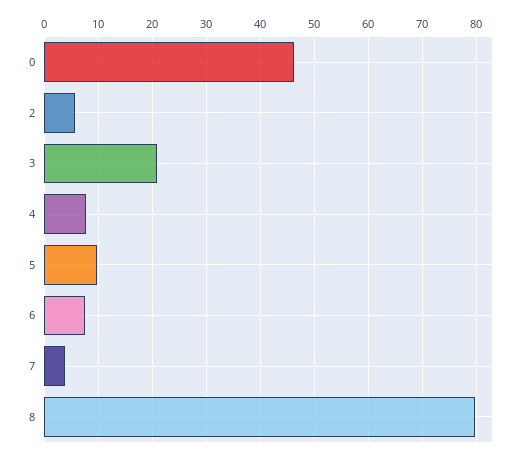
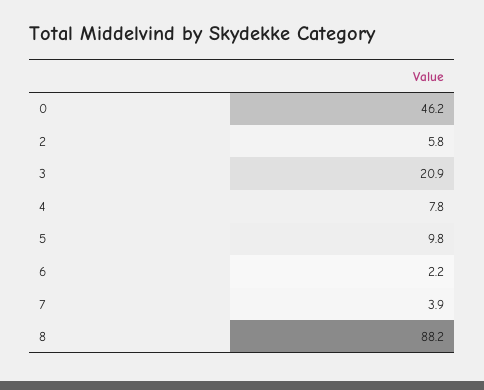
6: 8 -> 2.2
8: 80 -> 88.2

